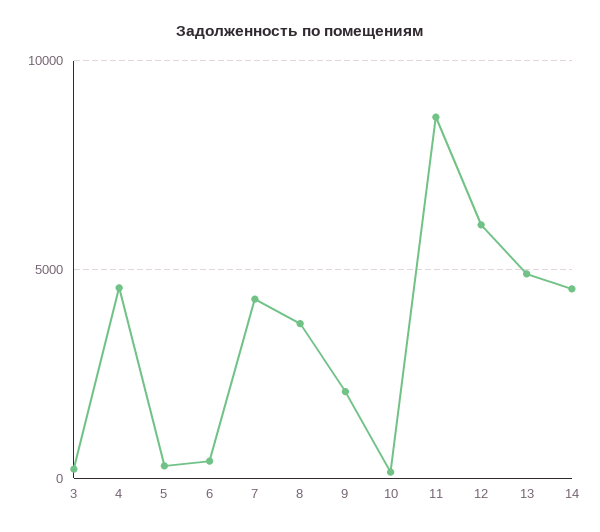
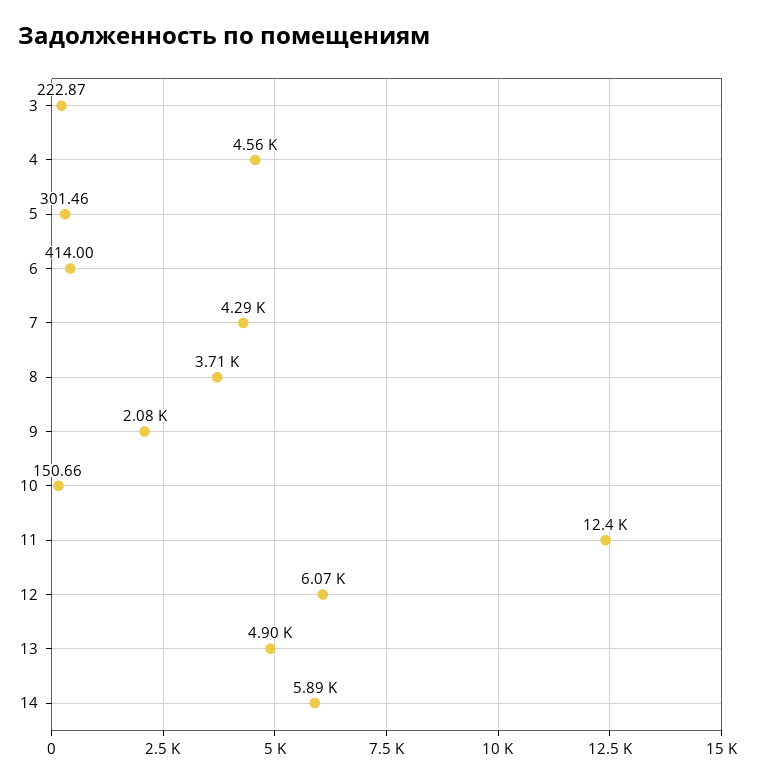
11: 8500 -> 12400
14: 4500 -> 5890

